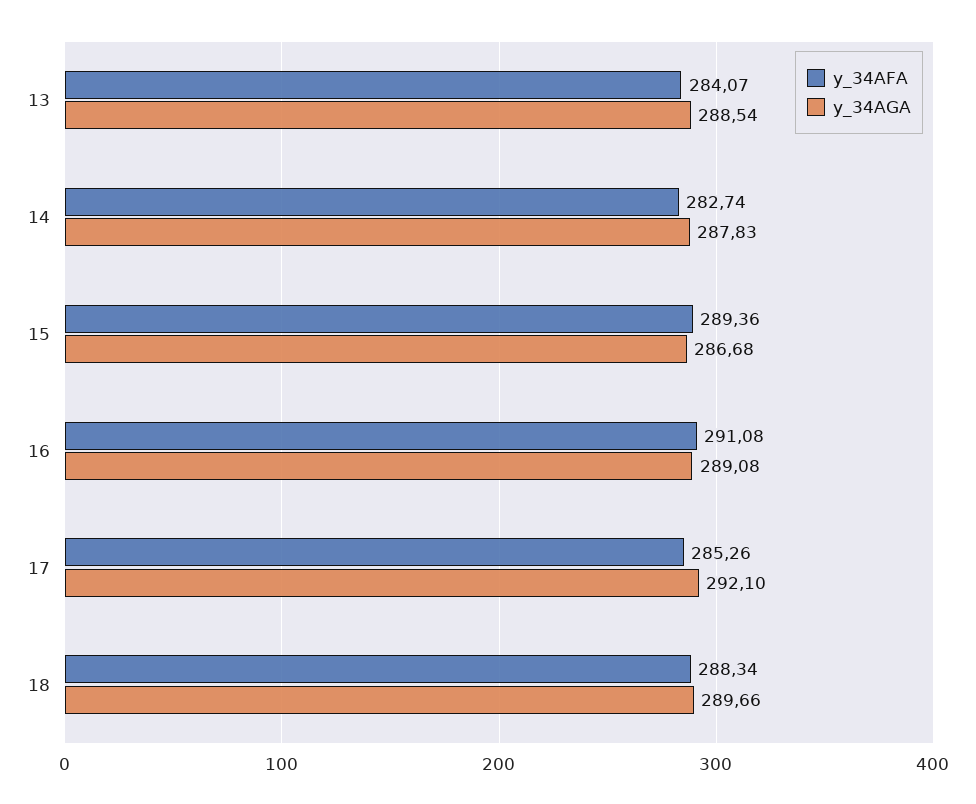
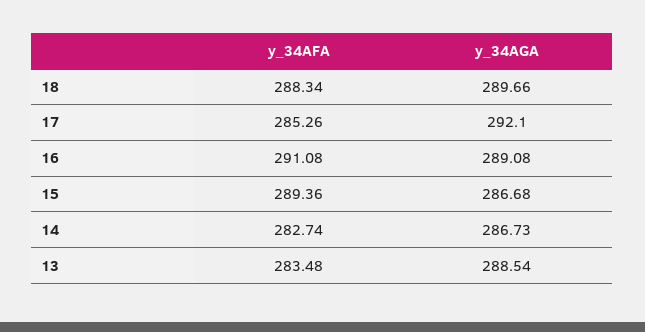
y_34AFA, 13: 284.07 -> 283.48
y_34AGA, 14: 287.83 -> 286.73

